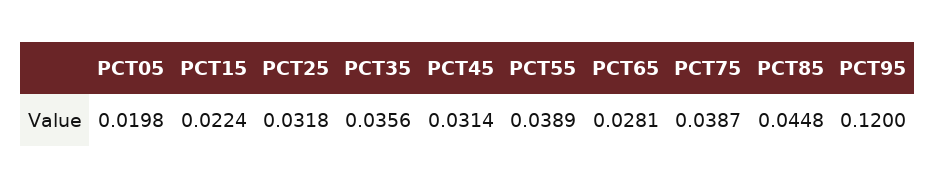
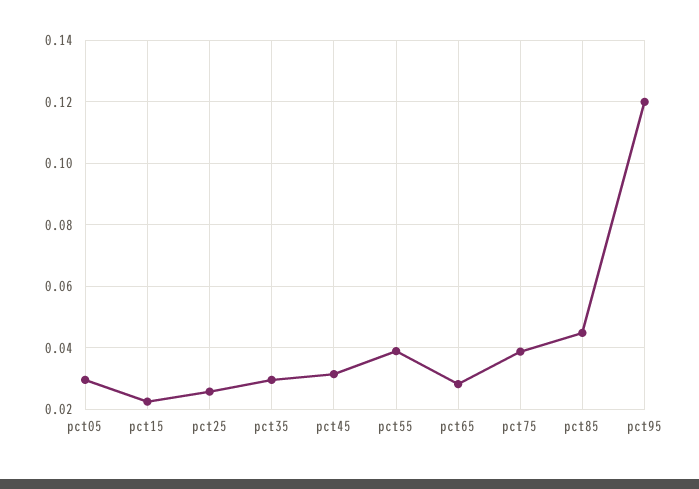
PCT05: 0.0198 -> 0.03
PCT25: 0.0318 -> 0.026
PCT35: 0.0356 -> 0.03

